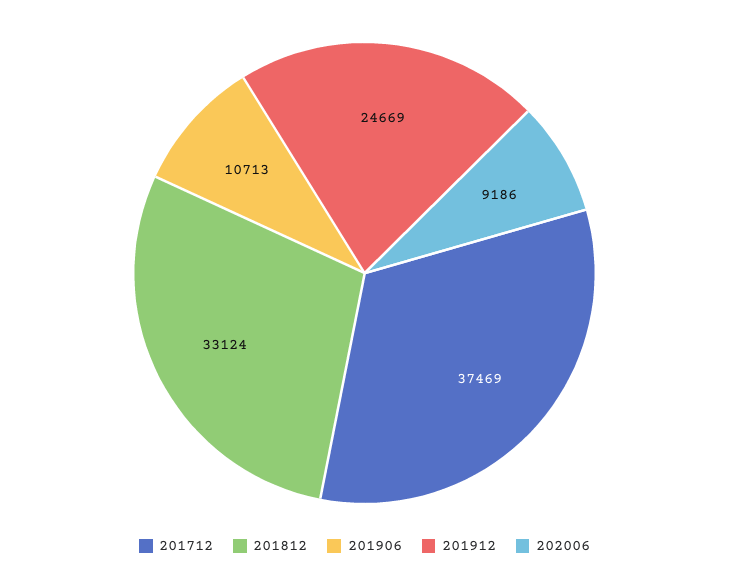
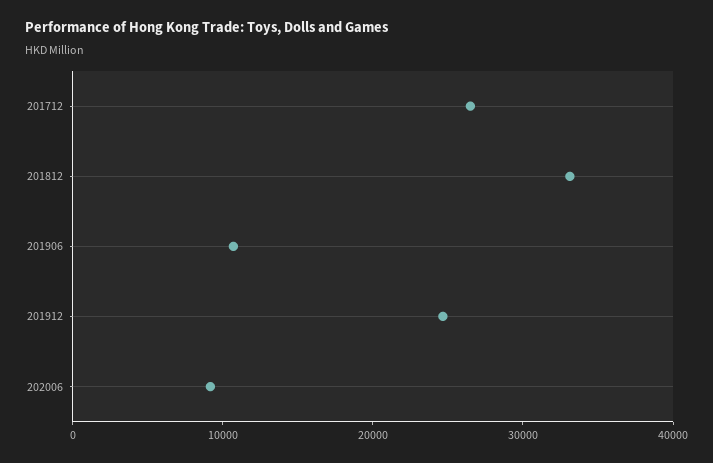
201712: 37469 -> 26000

